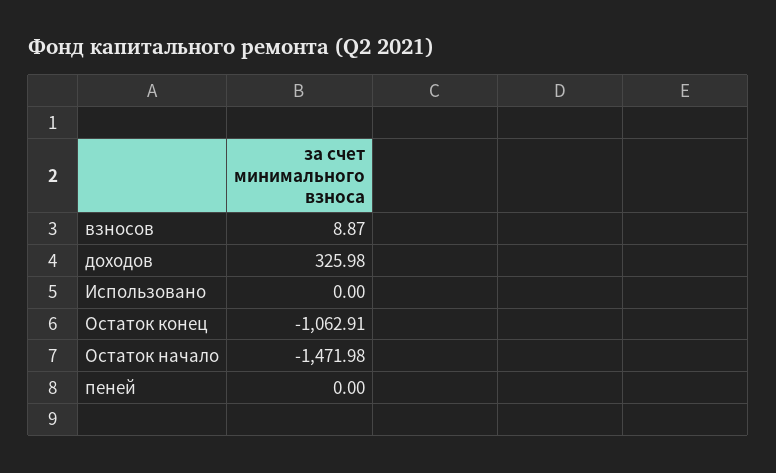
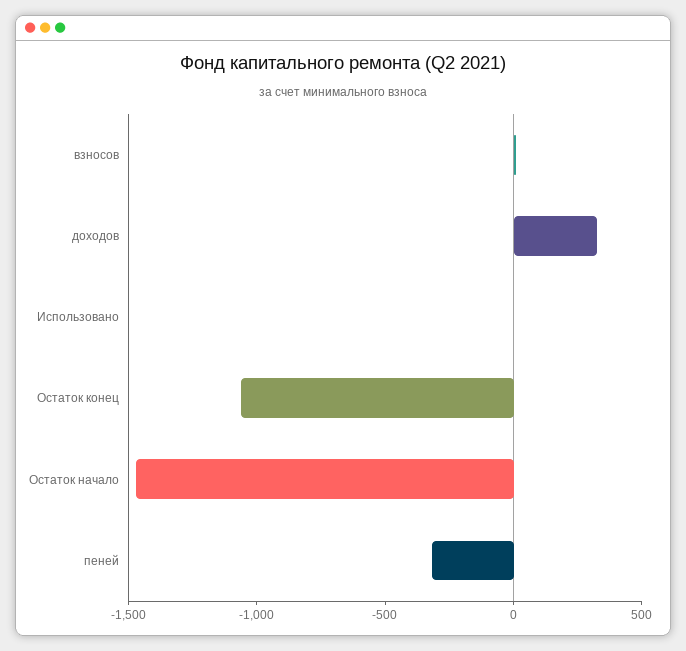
пеней: 0 -> -300

